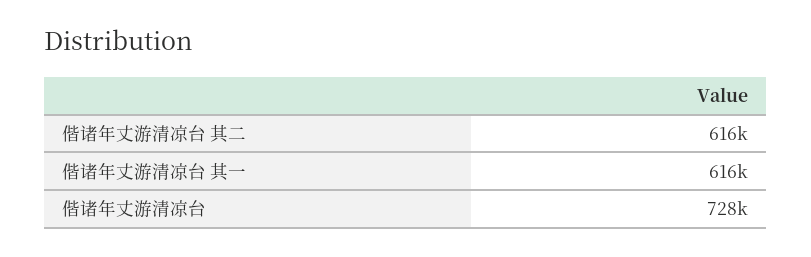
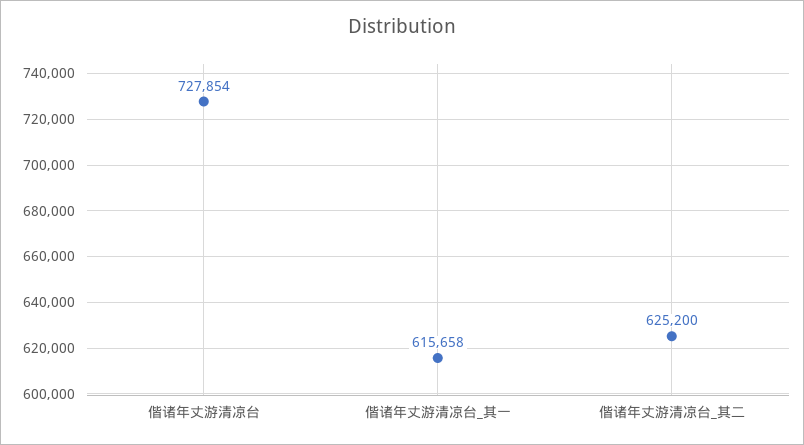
偕诸年丈游清凉台 其二: 616000 -> 625200

